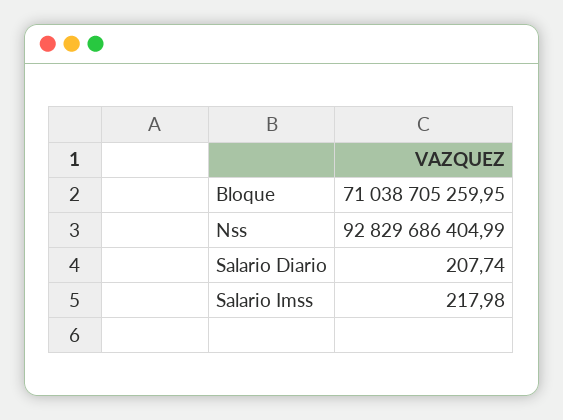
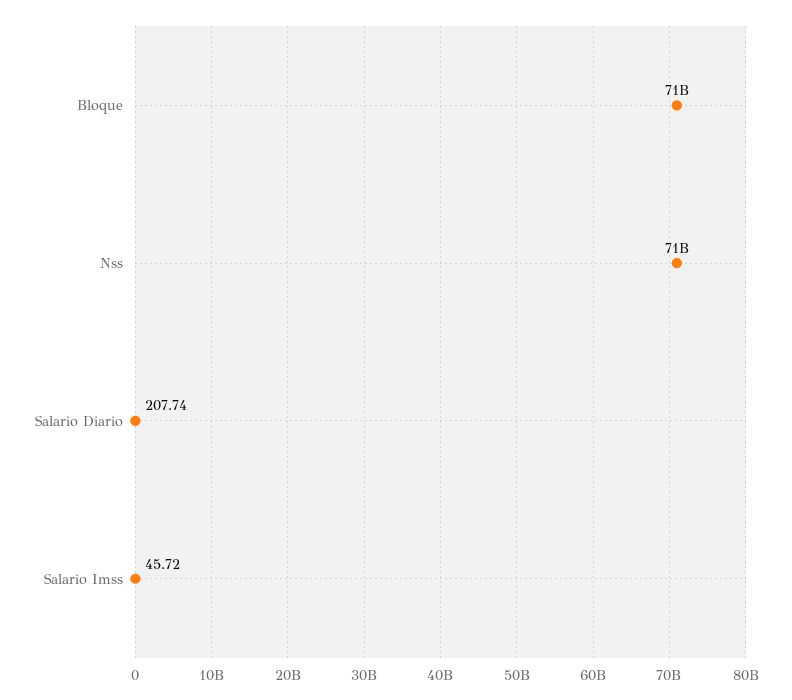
Nss: 92829686404.99 -> 71000000000
Salario Imss: 217.98 -> 45.72

